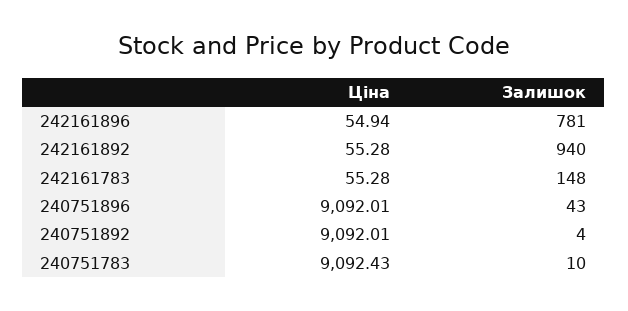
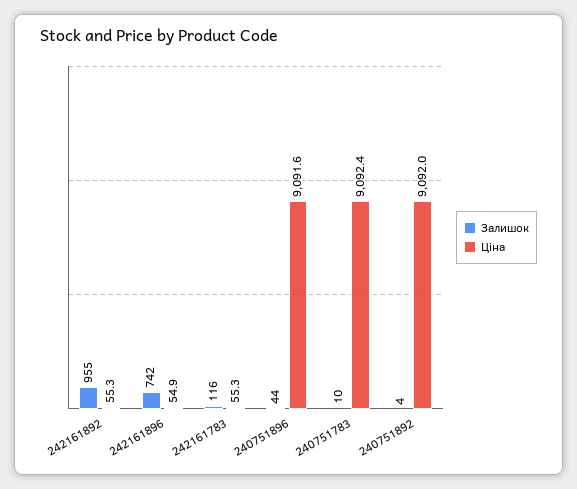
Залишок, 242161896: 781 -> 742
Залишок, 242161892: 940 -> 955
Залишок, 242161783: 148 -> 116
Ціна, 240751896: 9092.01 -> 9091.6
Залишок, 240751896: 43 -> 44

